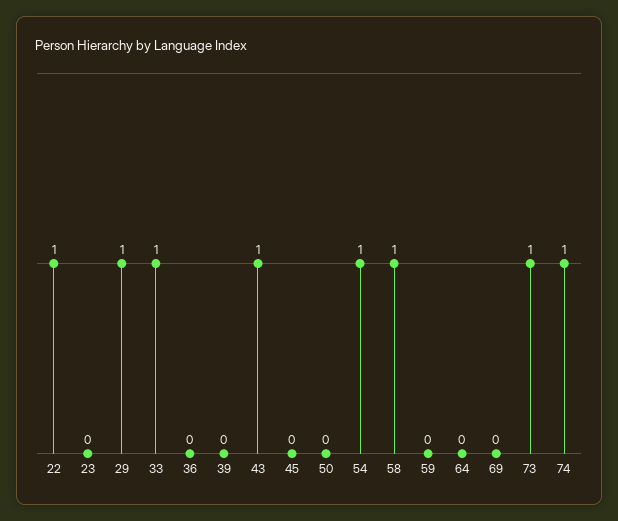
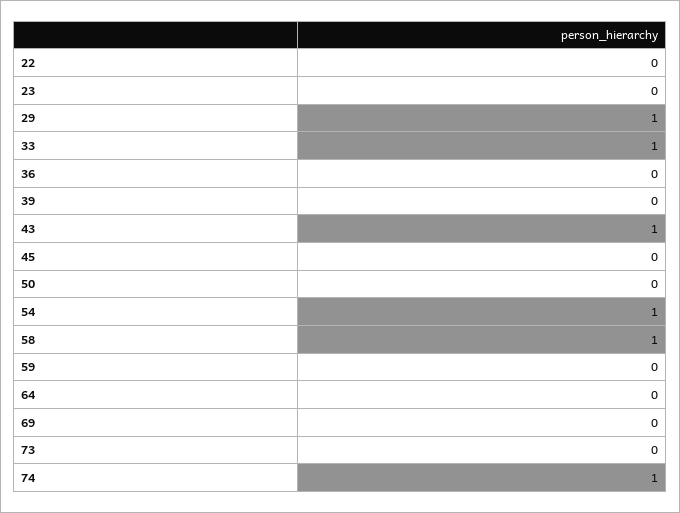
22: 1 -> 0
73: 1 -> 0

